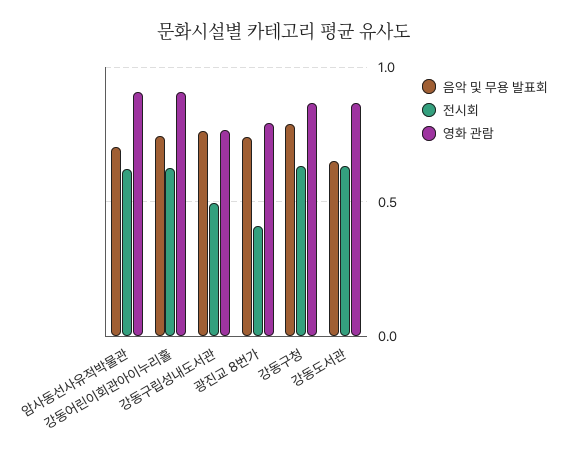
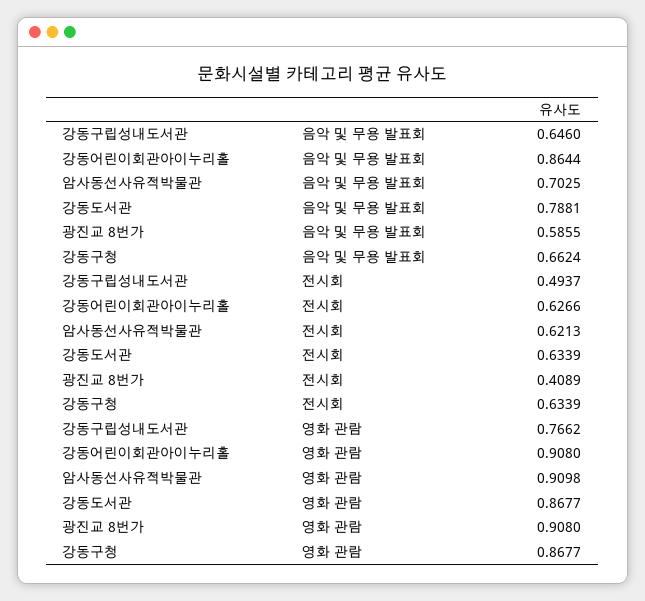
음악 및 무용 발표회, 강동어린이회관아이누리홀: 0.75 -> 0.8644
음악 및 무용 발표회, 강동구립성내도서관: 0.75 -> 0.646
음악 및 무용 발표회, 광진교 8번가: 0.75 -> 0.5855
영화 관람, 광진교 8번가: 0.8 -> 0.908
음악 및 무용 발표회, 강동구청: 0.8 -> 0.6624
음악 및 무용 발표회, 강동도서관: 0.65 -> 0.7881

